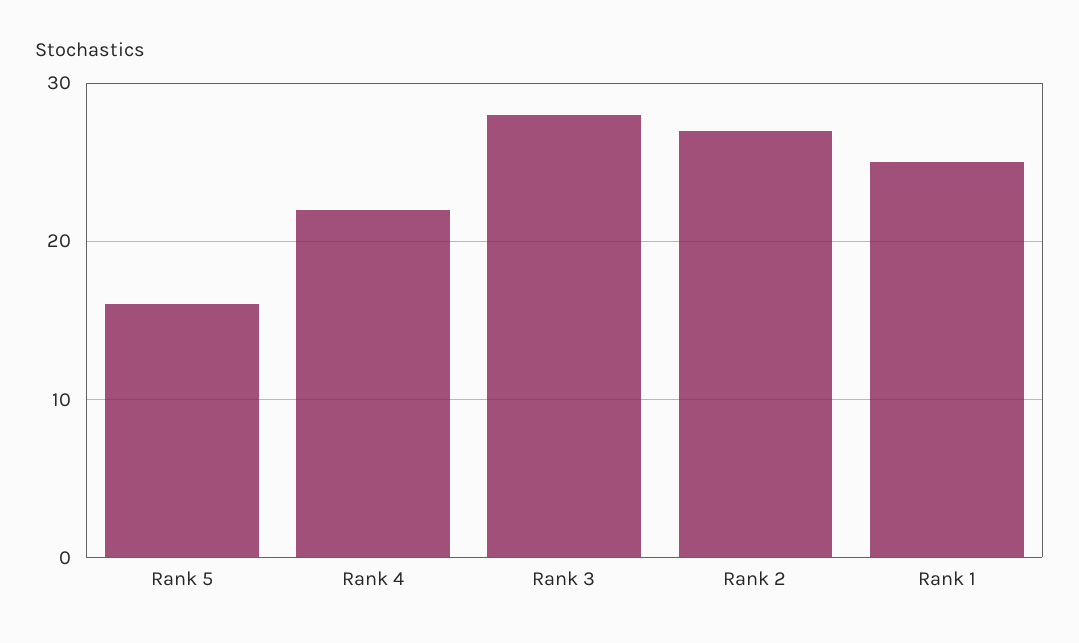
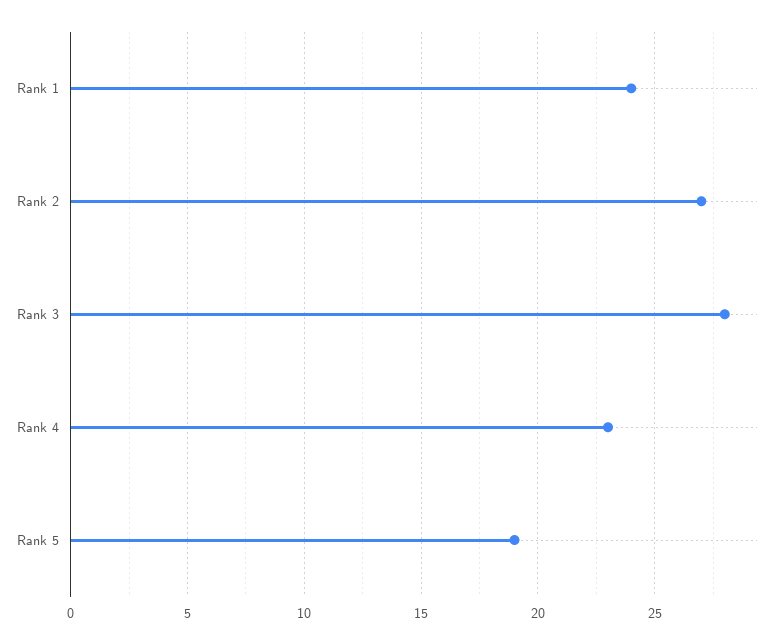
Rank 5: 16 -> 19
Rank 4: 22 -> 23
Rank 1: 25 -> 24

